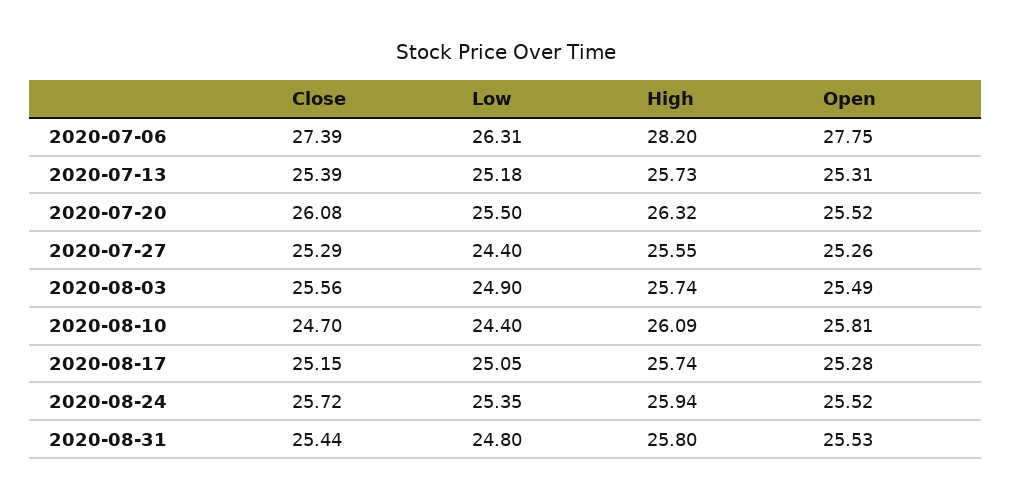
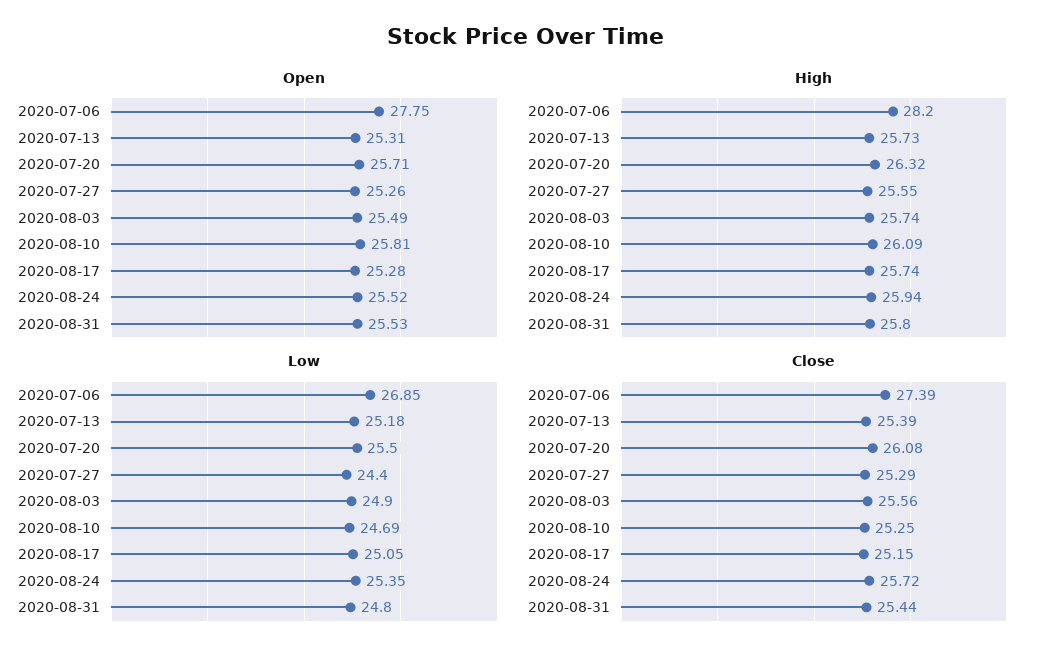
Low, 2020-07-06: 26.31 -> 26.85
Open, 2020-07-20: 25.52 -> 25.71
Close, 2020-08-10: 24.7 -> 25.25
Low, 2020-08-10: 24.4 -> 24.69

